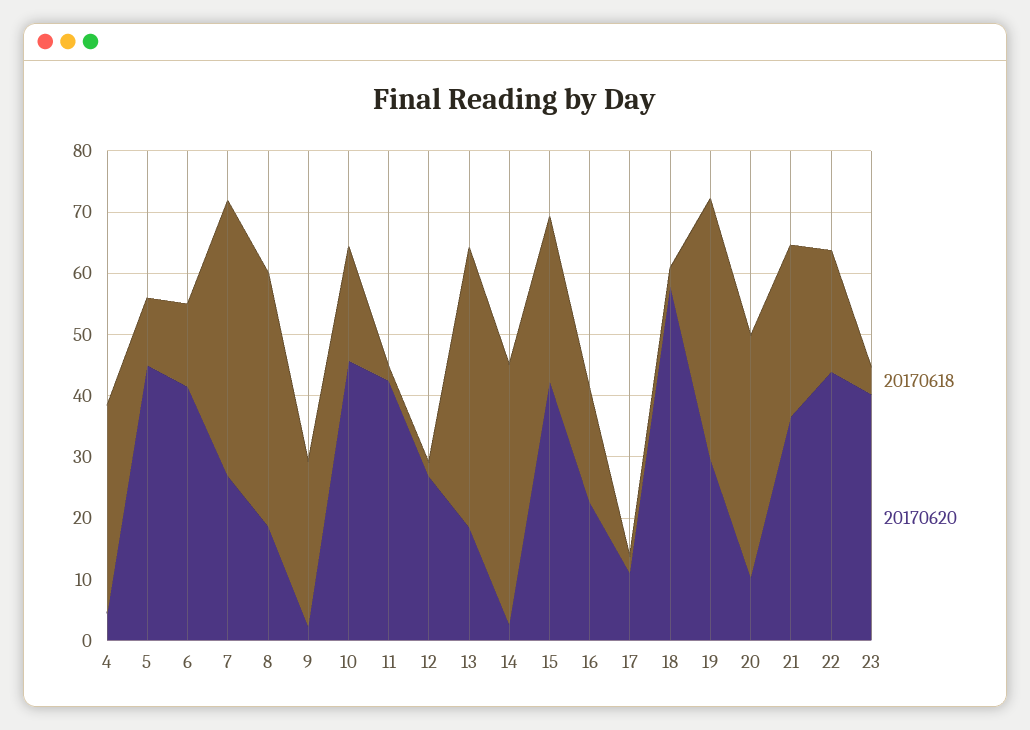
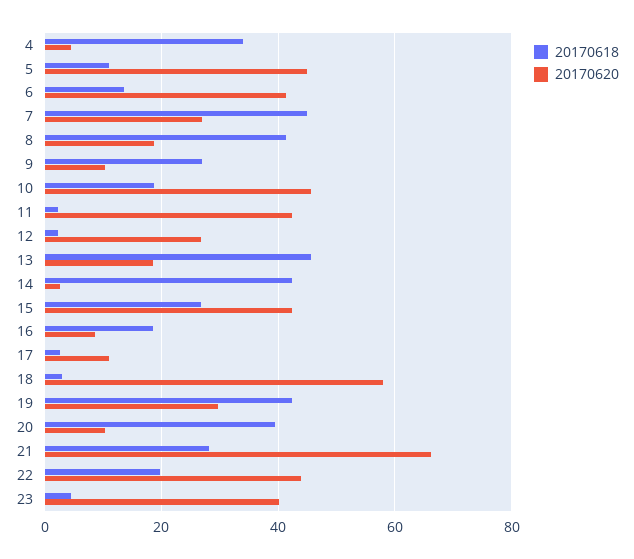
20170620, 9: 2 -> 10
20170620, 16: 22 -> 8
20170620, 21: 36 -> 66

